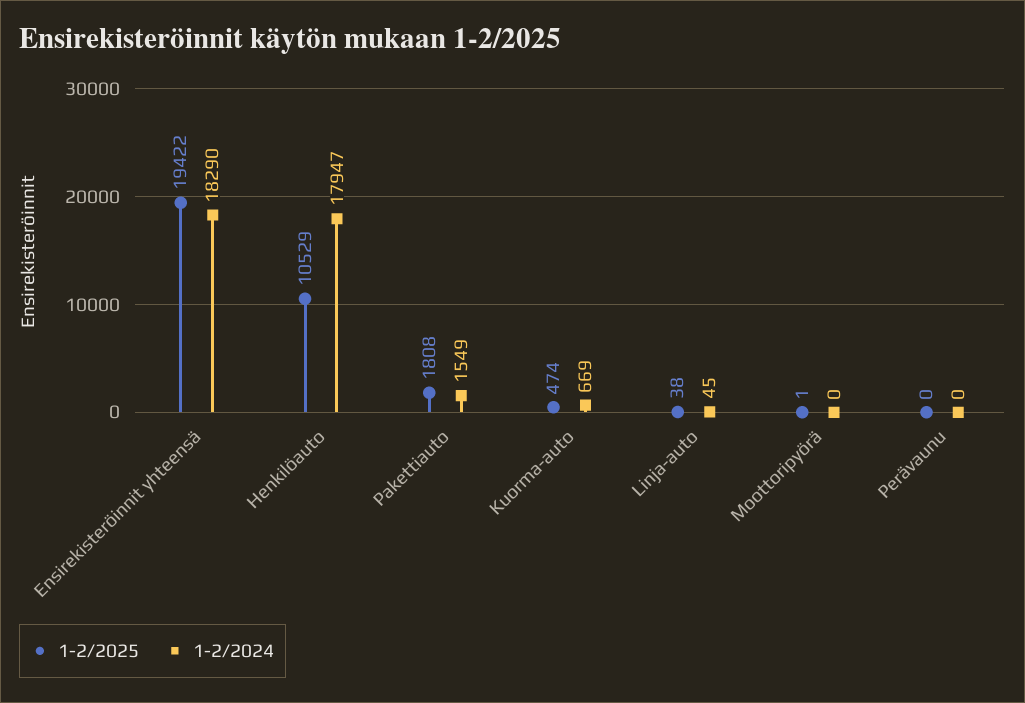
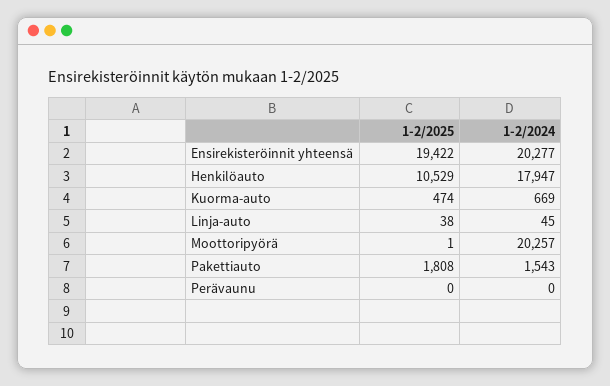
1-2/2024, Ensirekisteröinnit yhteensä: 18290 -> 20277
1-2/2024, Pakettiauto: 1549 -> 1543
1-2/2024, Moottoripyörä: 0 -> 20257

